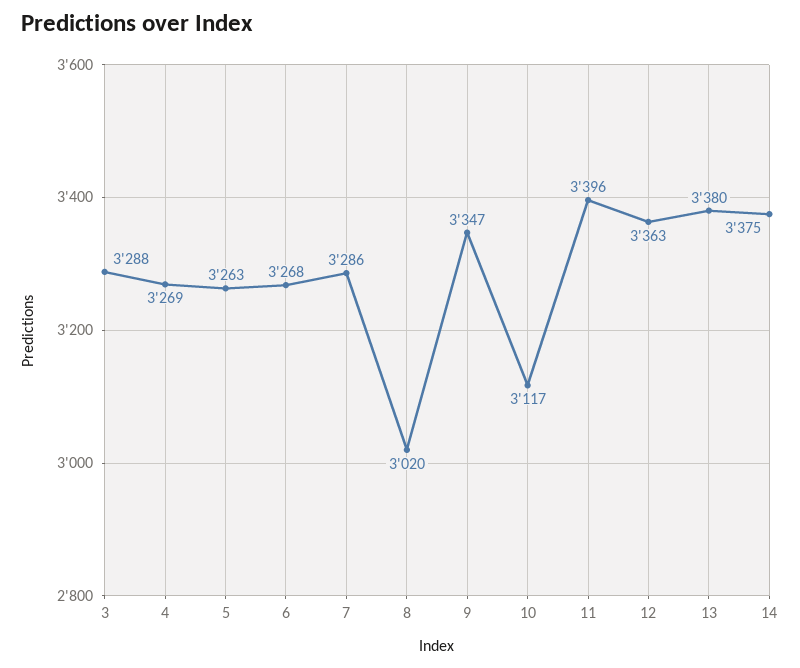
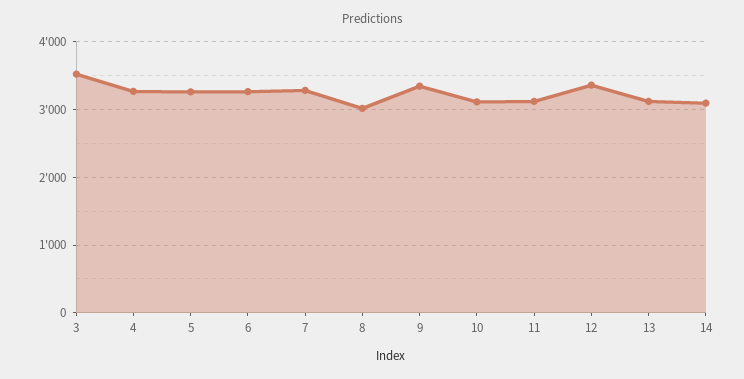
3: 3288 -> 3500
11: 3396 -> 3100
13: 3380 -> 3100
14: 3375 -> 3100

